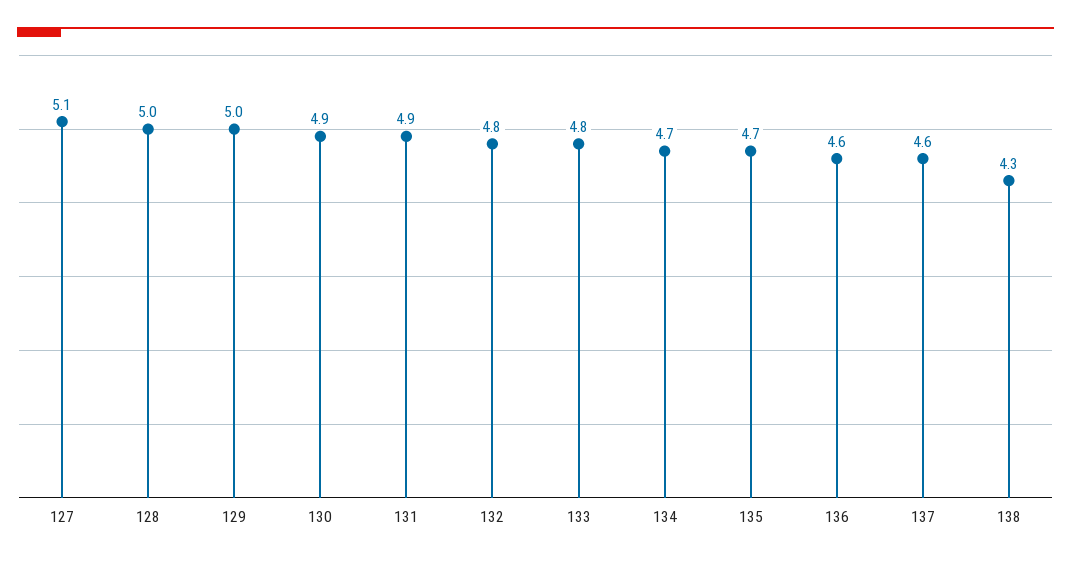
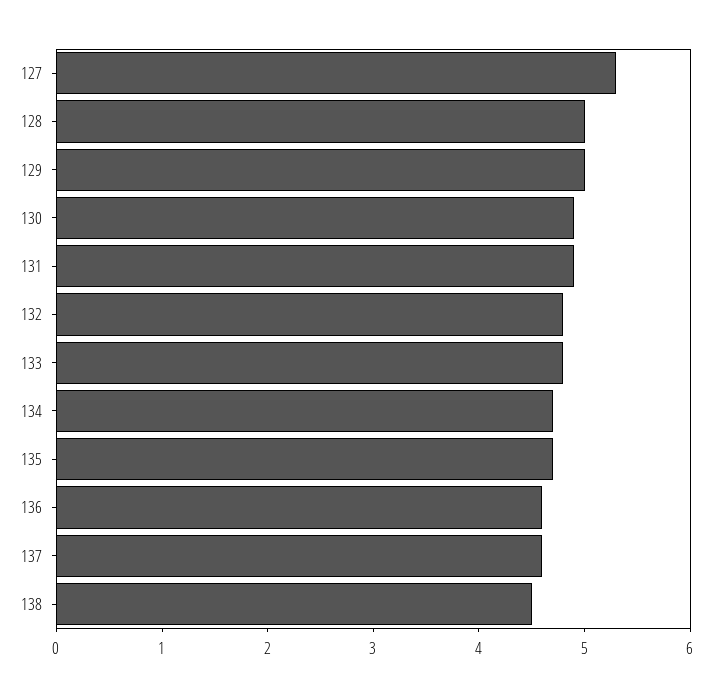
127: 5.1 -> 5.3
138: 4.3 -> 4.5

